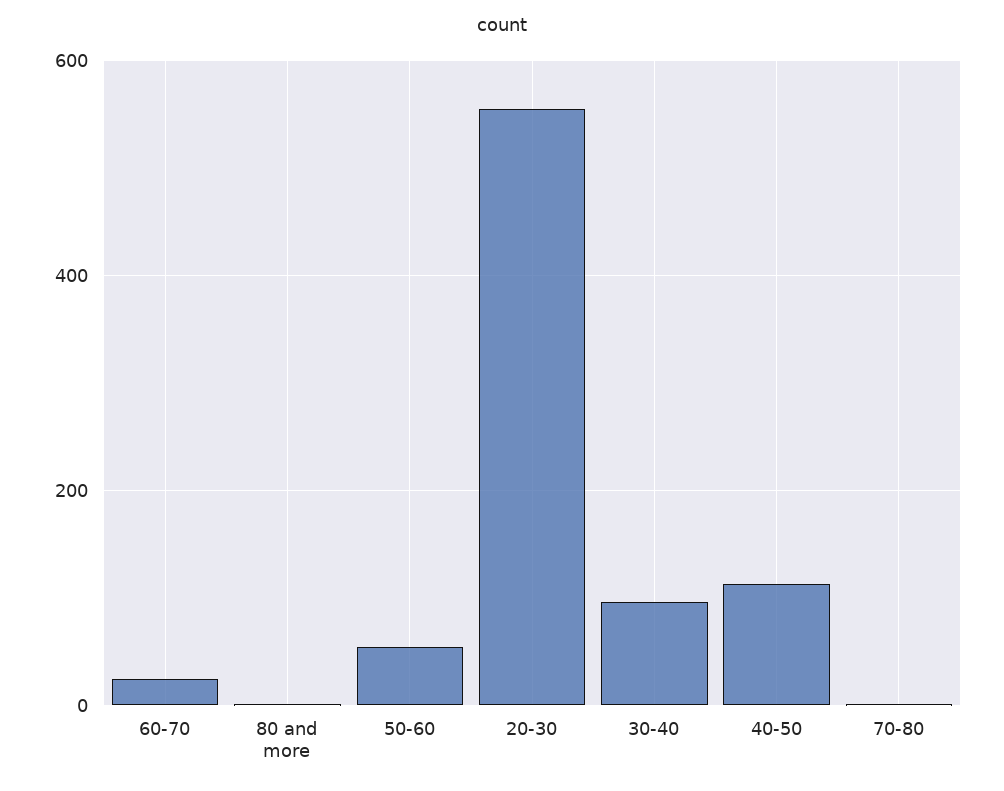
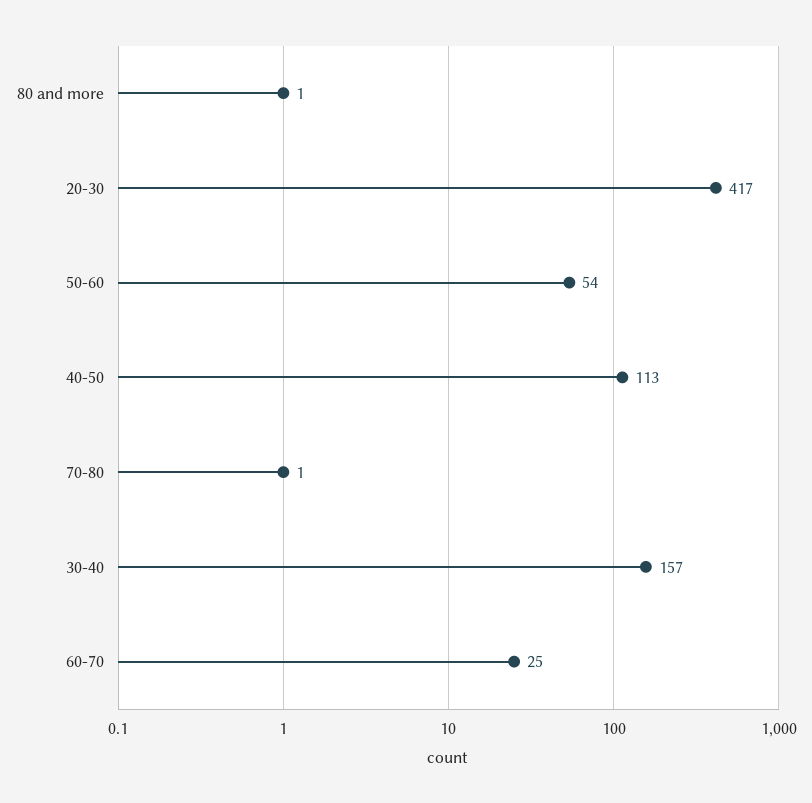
20-30: 560 -> 417
30-40: 100 -> 157

